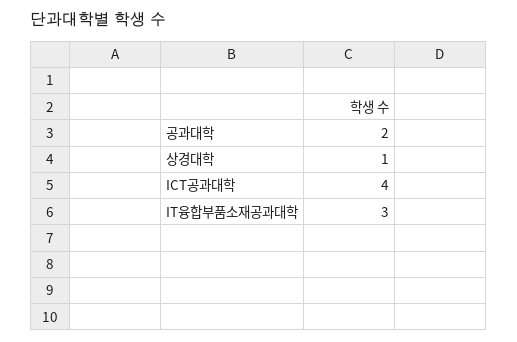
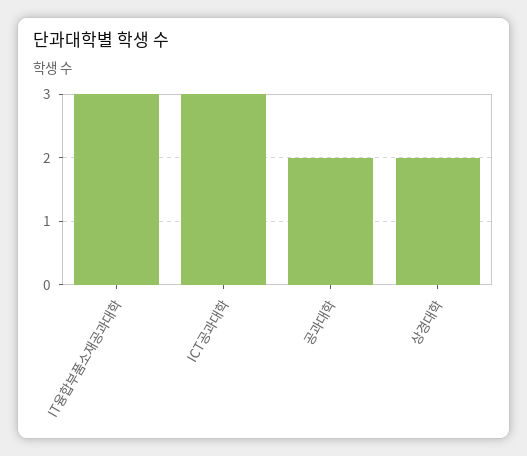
상경대학: 1 -> 2
ICT공과대학: 4 -> 3

